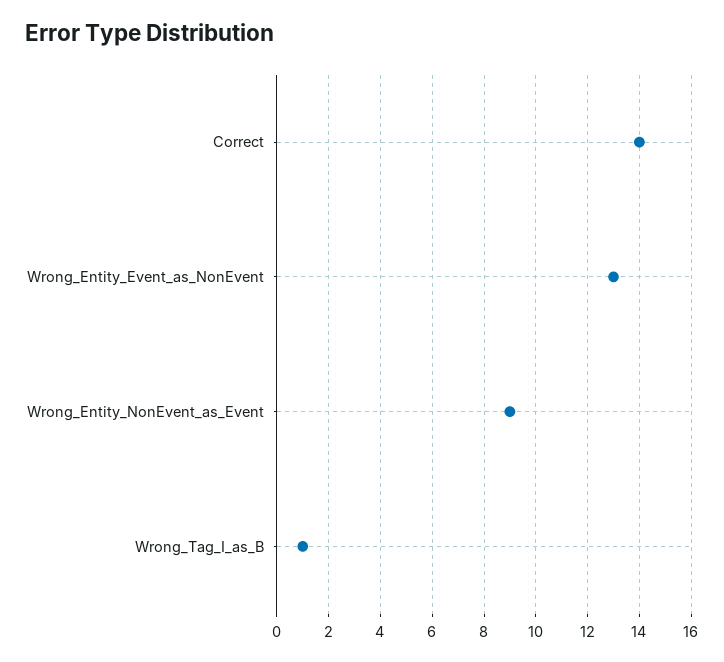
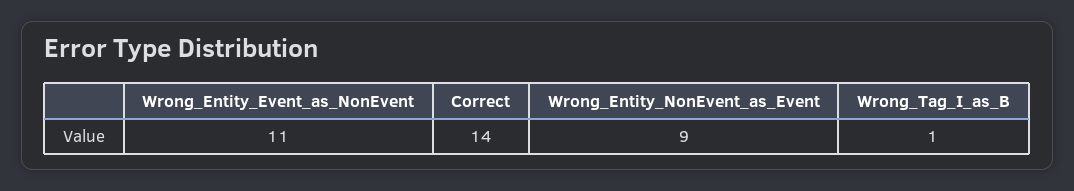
Wrong_Entity_Event_as_NonEvent: 13 -> 11

